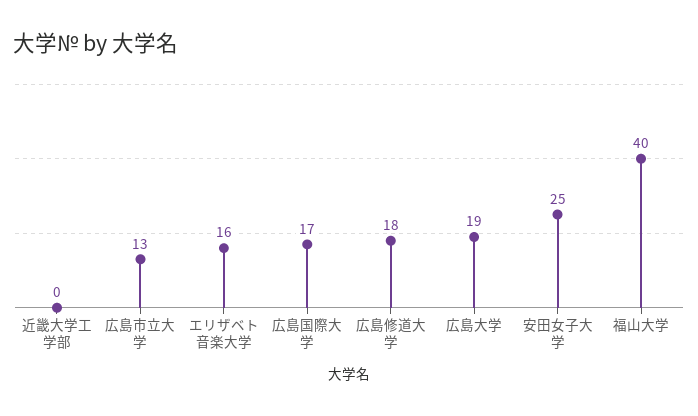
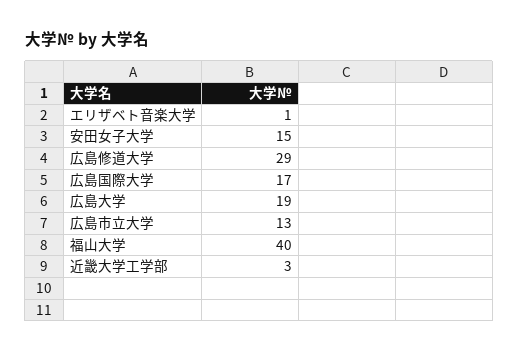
近畿大学工学部: 0 -> 3
エリザベト音楽大学: 16 -> 1
広島修道大学: 18 -> 29
安田女子大学: 25 -> 15

